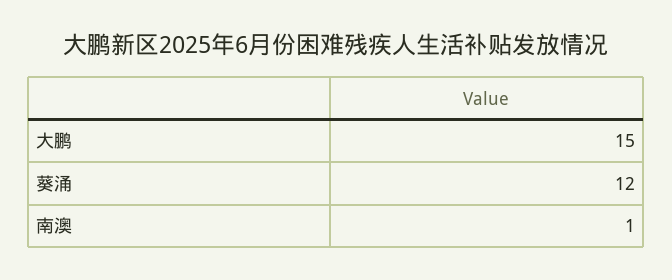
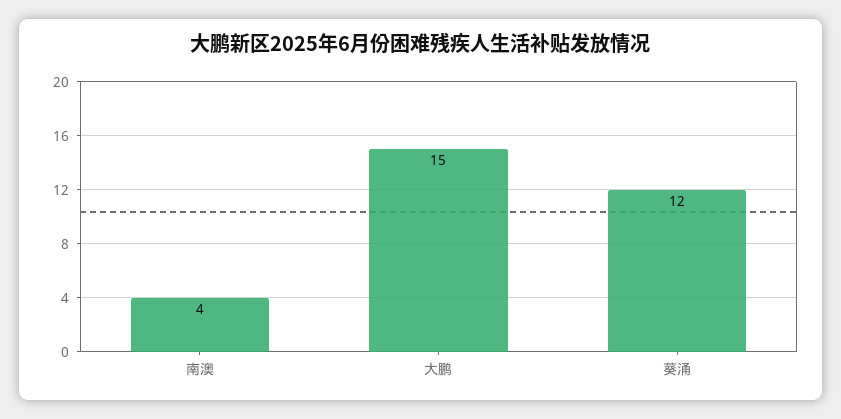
南澳: 1 -> 4

